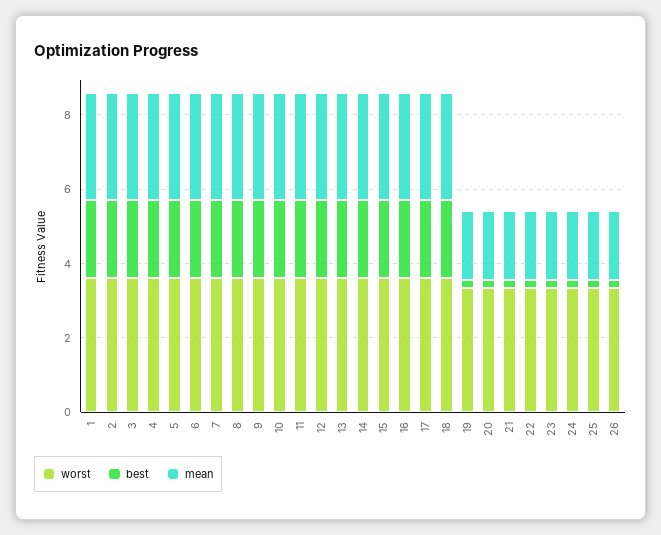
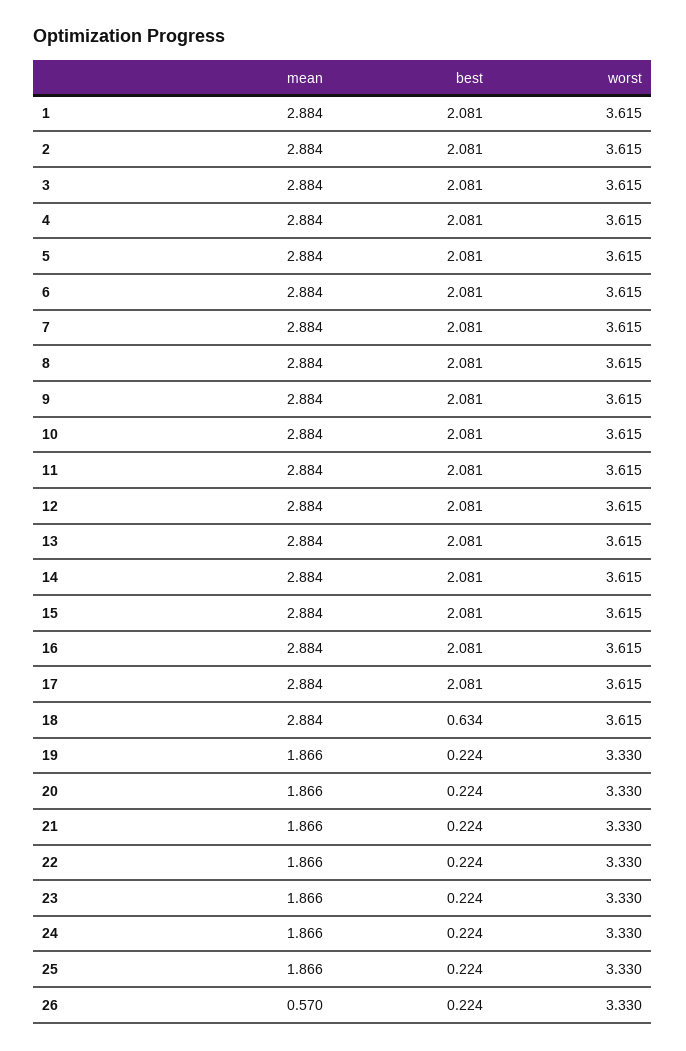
best, 18: 2 -> 0.634
mean, 26: 2 -> 0.57

